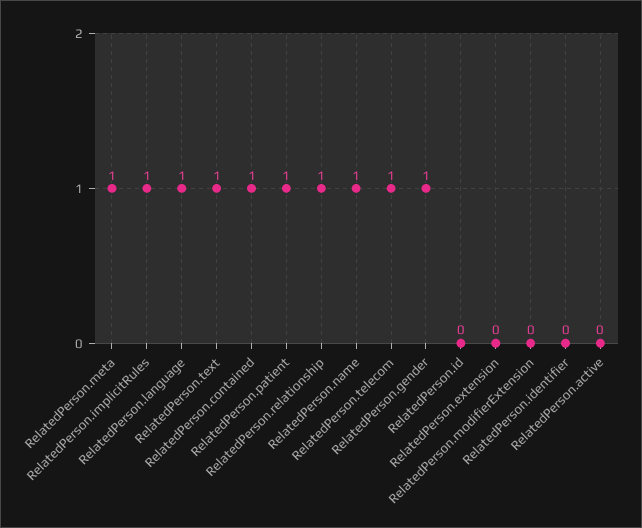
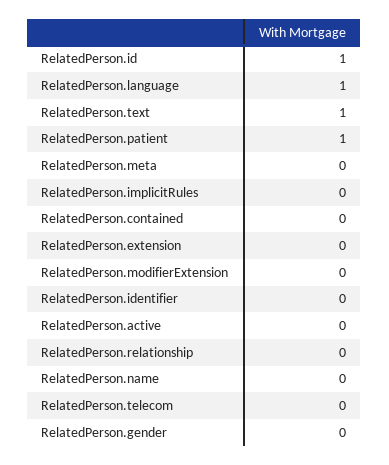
RelatedPerson.meta: 1 -> 0
RelatedPerson.implicitRules: 1 -> 0
RelatedPerson.contained: 1 -> 0
RelatedPerson.relationship: 1 -> 0
RelatedPerson.name: 1 -> 0
RelatedPerson.telecom: 1 -> 0
RelatedPerson.gender: 1 -> 0
RelatedPerson.id: 0 -> 1

